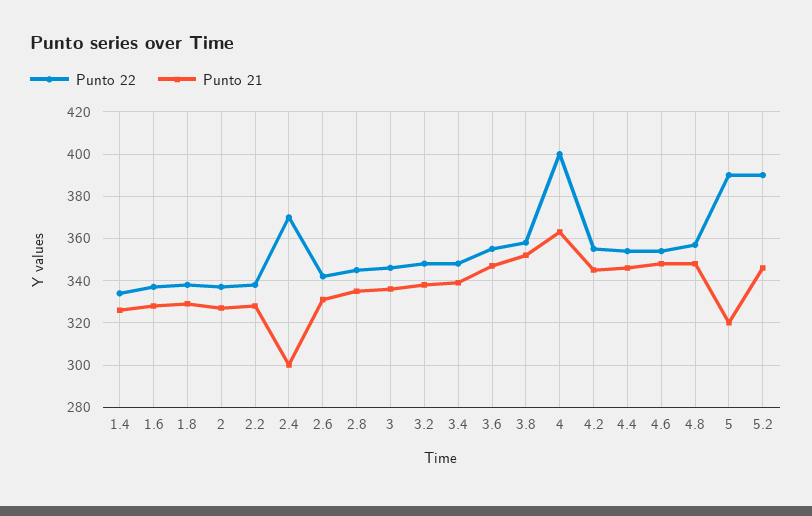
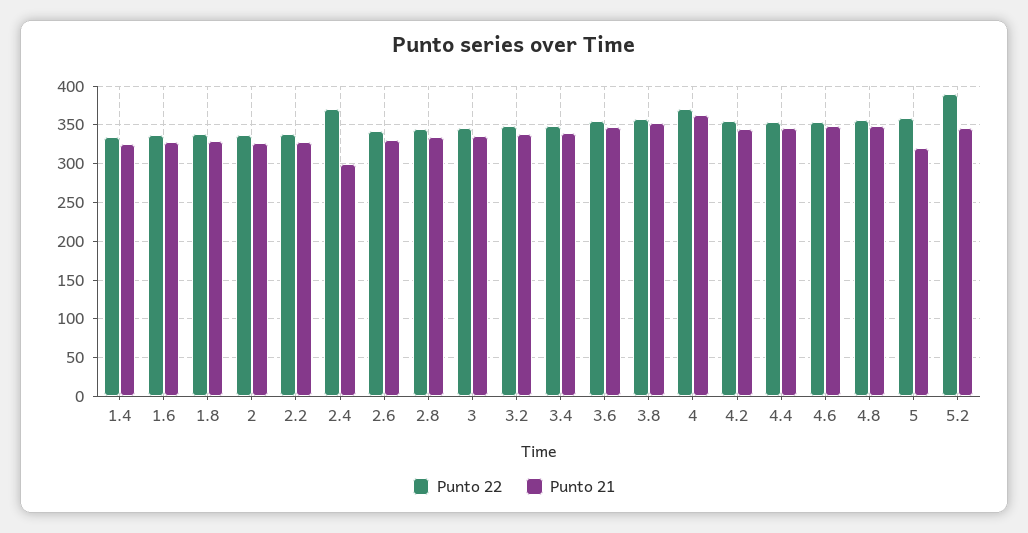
Punto 22, 4: 400 -> 370
Punto 22, 5: 390 -> 360

